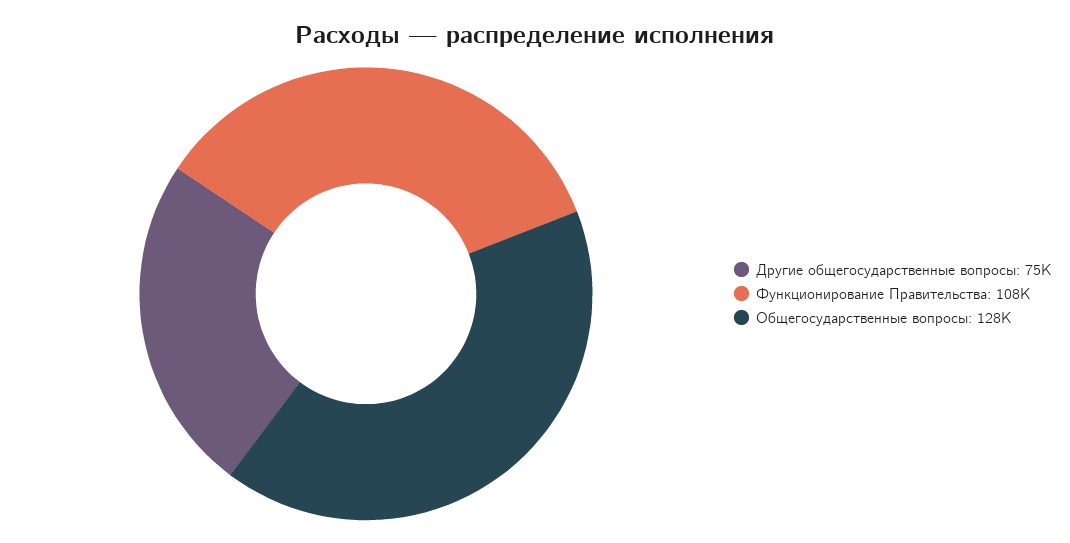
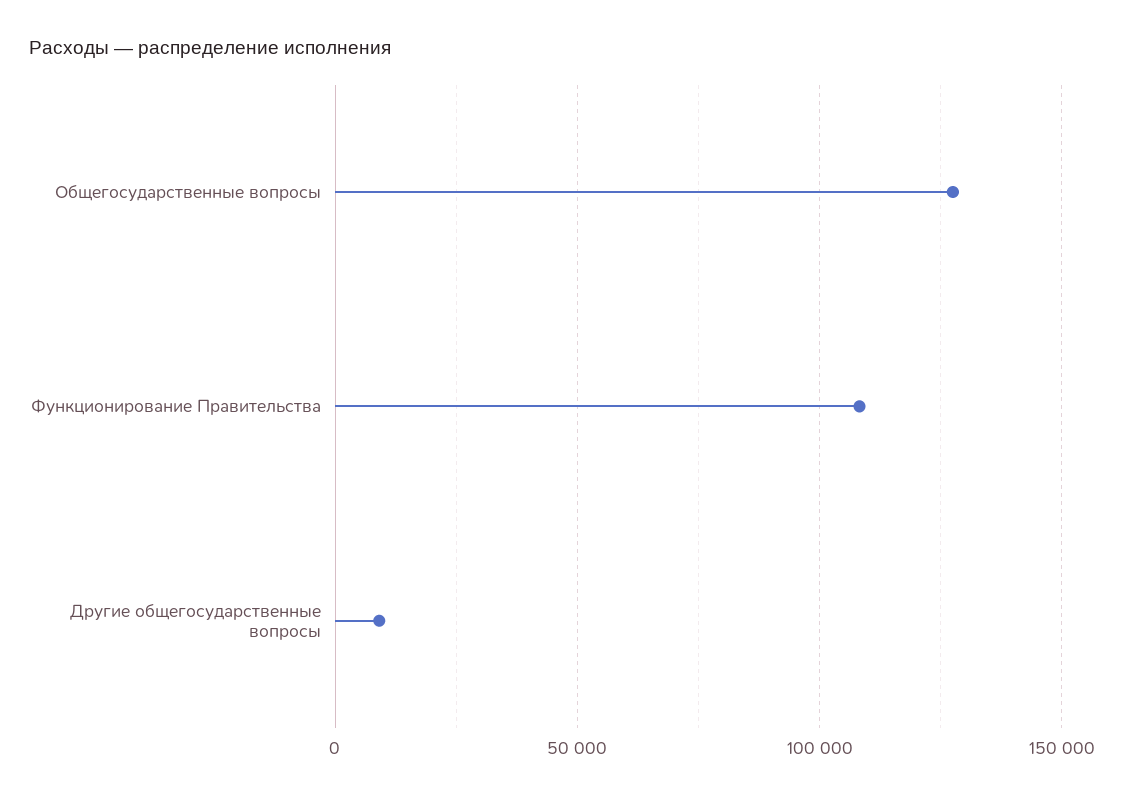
Другие общегосударственные вопросы: 75000 -> 10000

